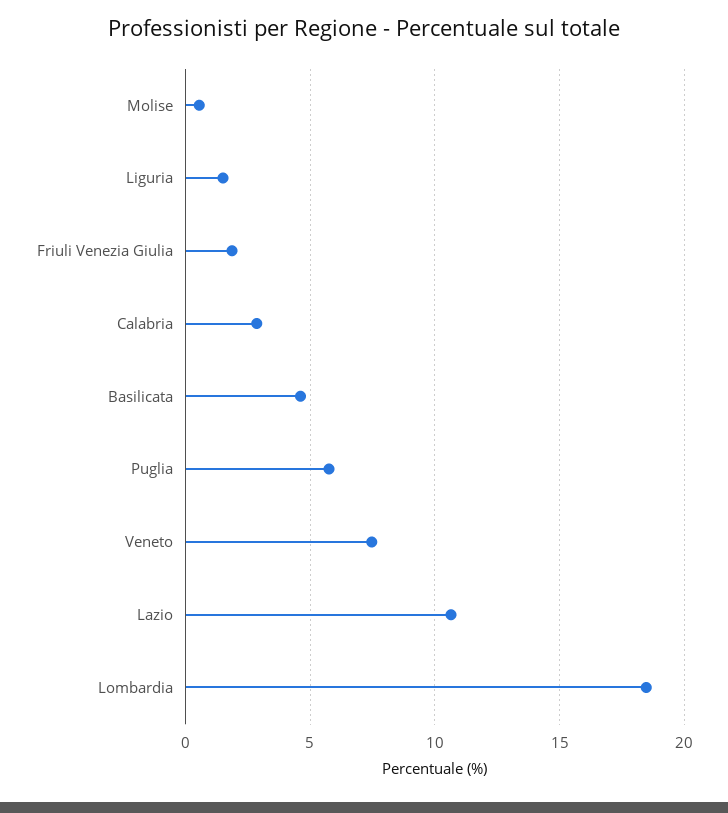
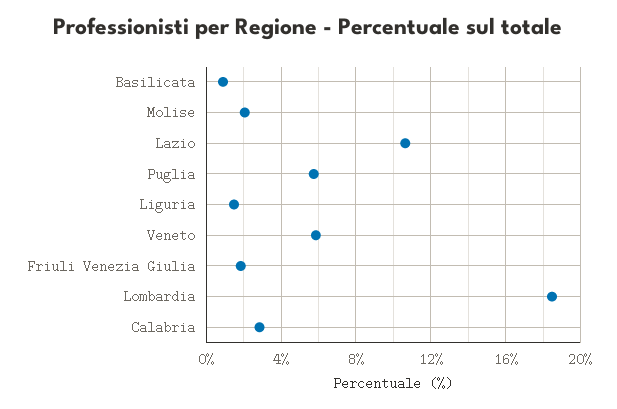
Molise: 0.5 -> 2
Basilicata: 4.5 -> 1
Veneto: 7.5 -> 6

